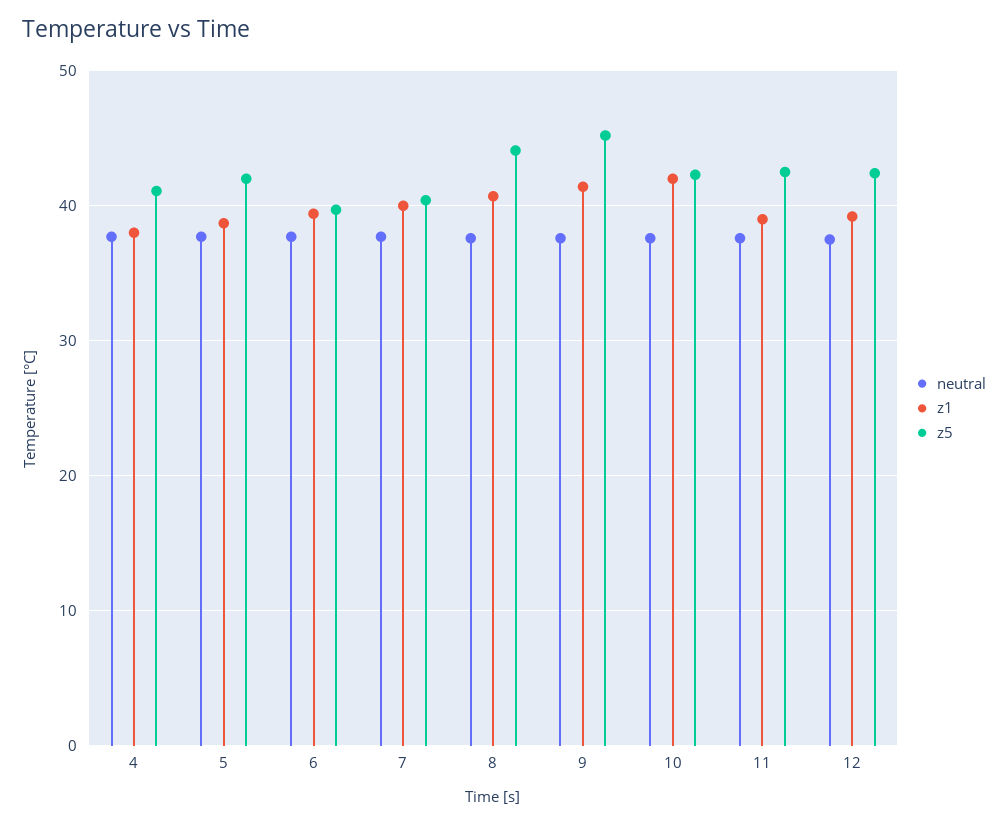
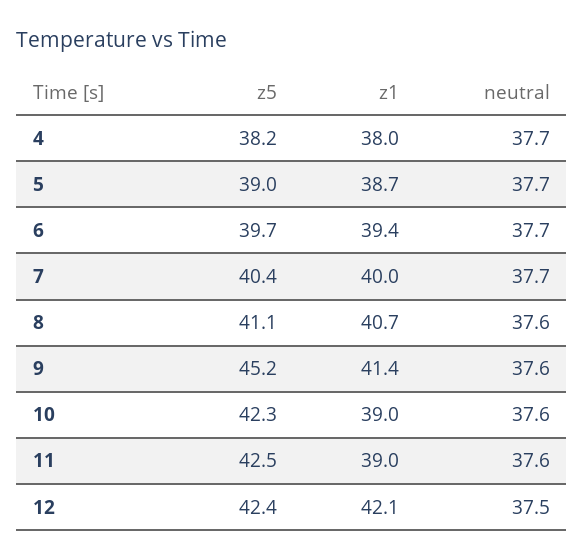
z5, 4: 41 -> 38.2
z5, 5: 42 -> 39
z5, 8: 44 -> 41.1
z1, 10: 42 -> 39
z1, 12: 39 -> 42.1

